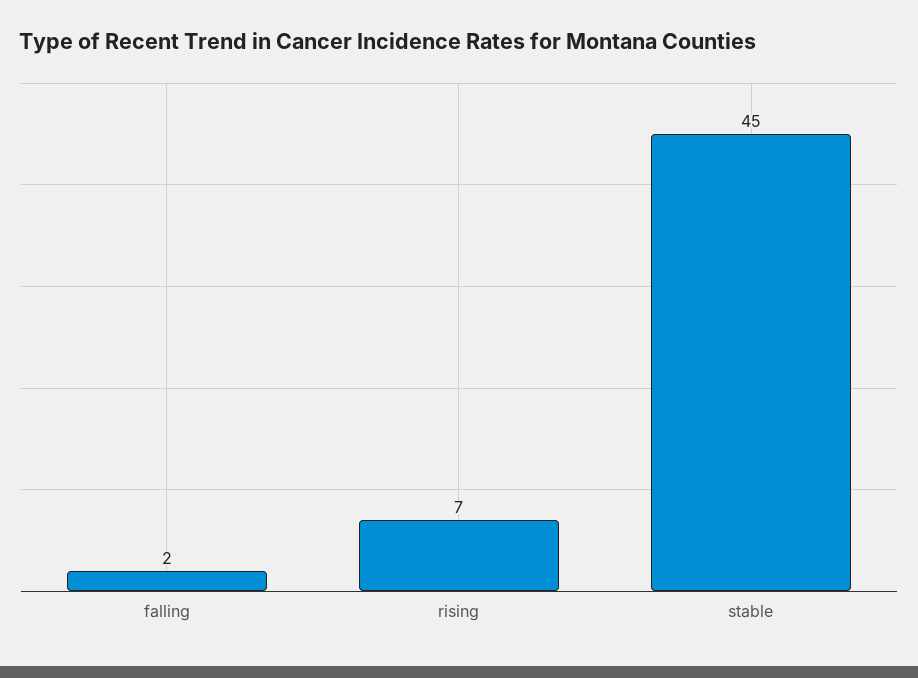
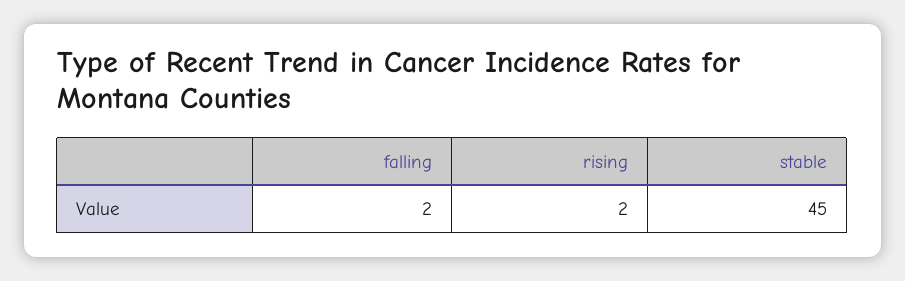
rising: 7 -> 2

